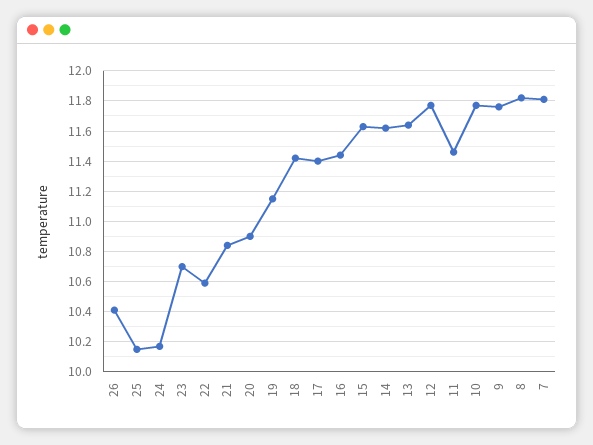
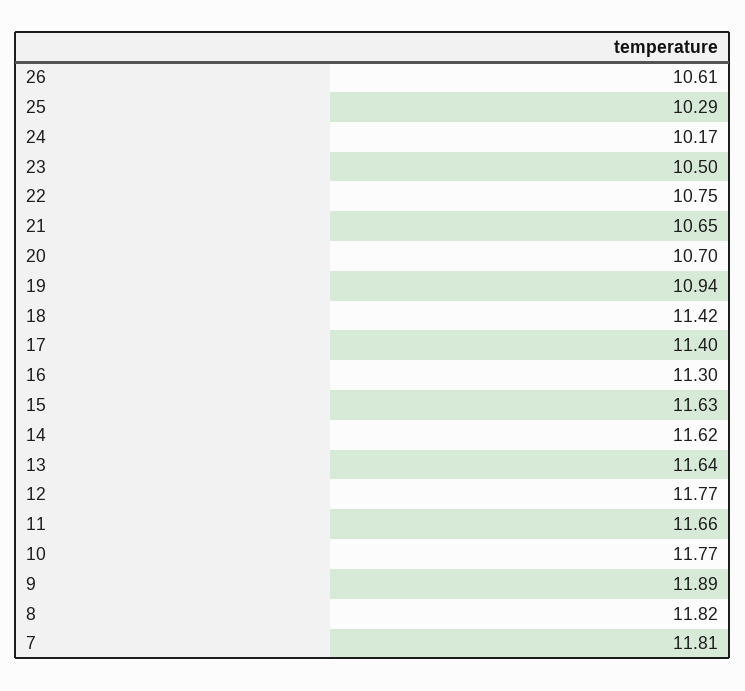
26: 10.4 -> 10.61
25: 10.15 -> 10.29
23: 10.7 -> 10.5
22: 10.6 -> 10.75
21: 10.85 -> 10.65
20: 10.9 -> 10.7
19: 11.15 -> 10.94
16: 11.45 -> 11.3
11: 11.45 -> 11.66
9: 11.75 -> 11.89

